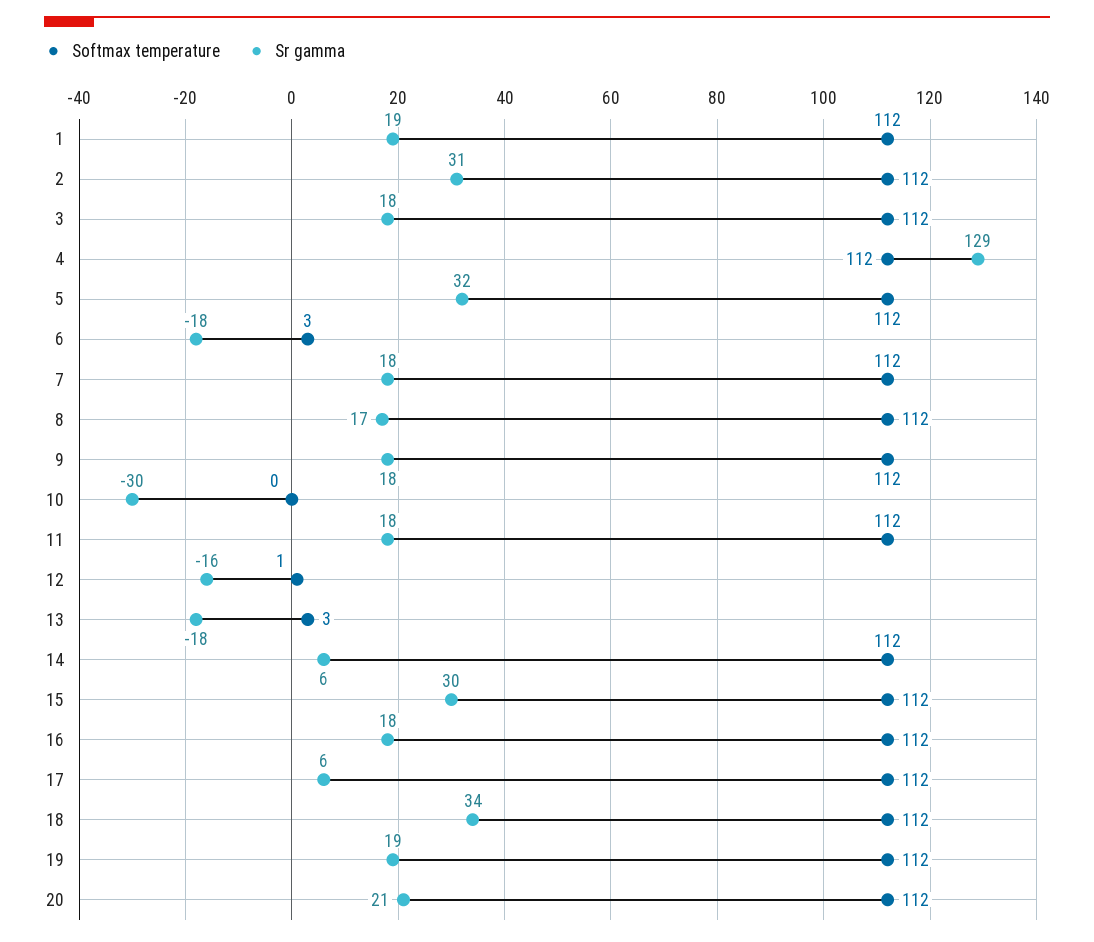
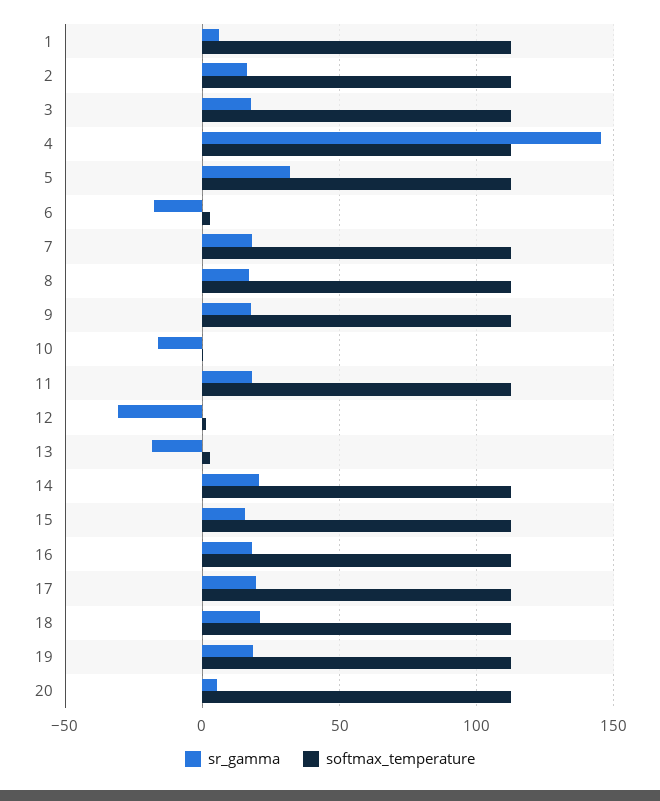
Sr gamma, 1: 19 -> 5
Sr gamma, 2: 31 -> 15
Sr gamma, 4: 129 -> 145
Sr gamma, 10: -30 -> -15
Sr gamma, 12: -16 -> -30
Sr gamma, 14: 6 -> 20
Sr gamma, 15: 30 -> 15
Sr gamma, 17: 6 -> 20
Sr gamma, 18: 34 -> 20
Sr gamma, 20: 21 -> 5

